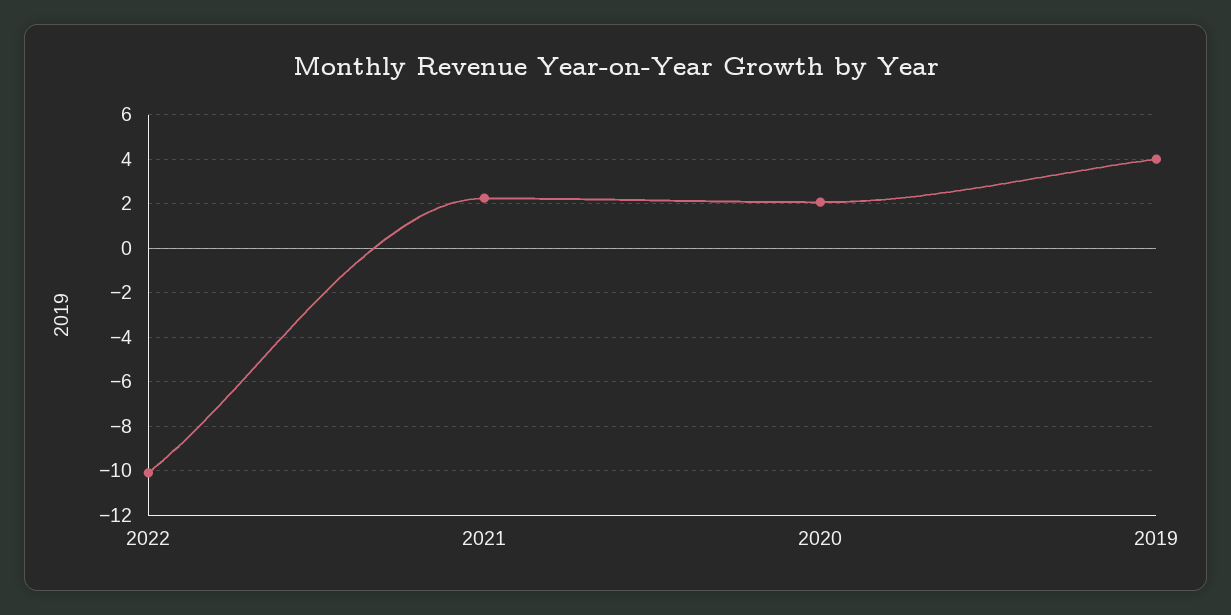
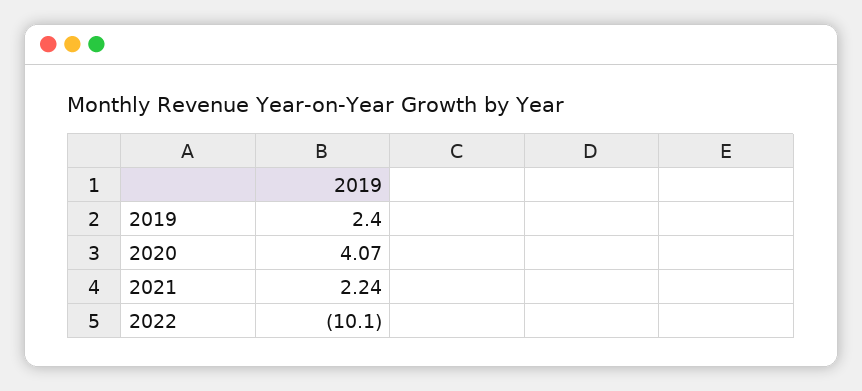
2020: 2 -> 4.07
2019: 4 -> 2.4

